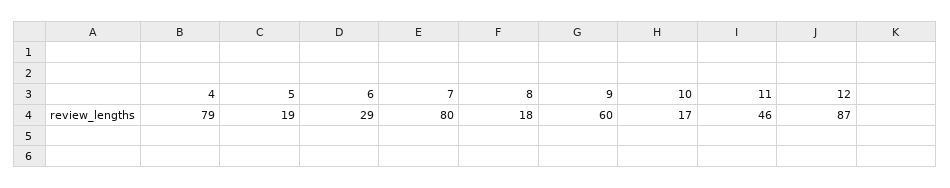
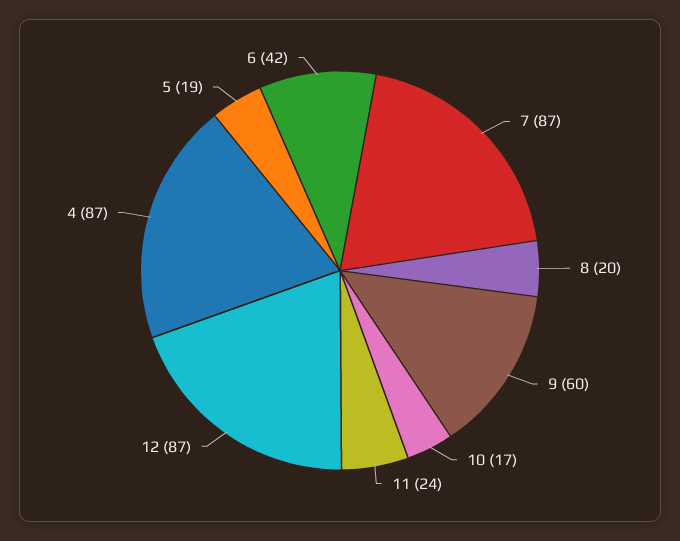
4: 79 -> 87
6: 29 -> 42
7: 80 -> 87
8: 18 -> 20
11: 46 -> 24

